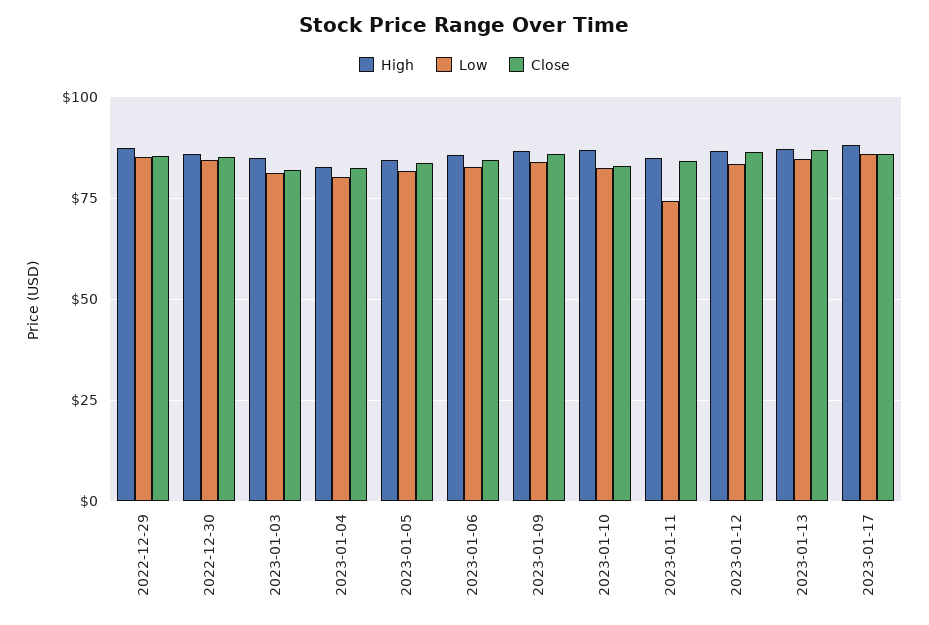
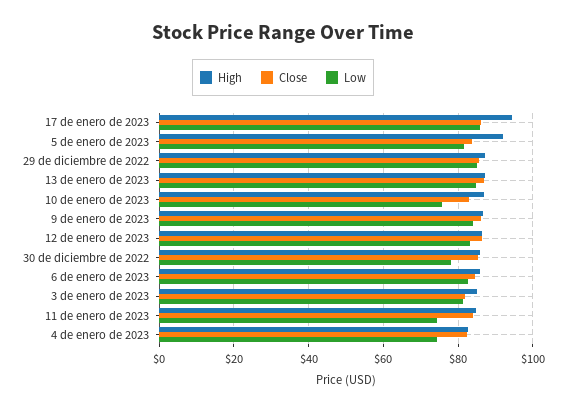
Low, 2022-12-30: 85 -> 78
Low, 2023-01-04: 80 -> 74
High, 2023-01-05: 85 -> 92
Low, 2023-01-10: 82.5 -> 76
High, 2023-01-17: 87.5 -> 94

